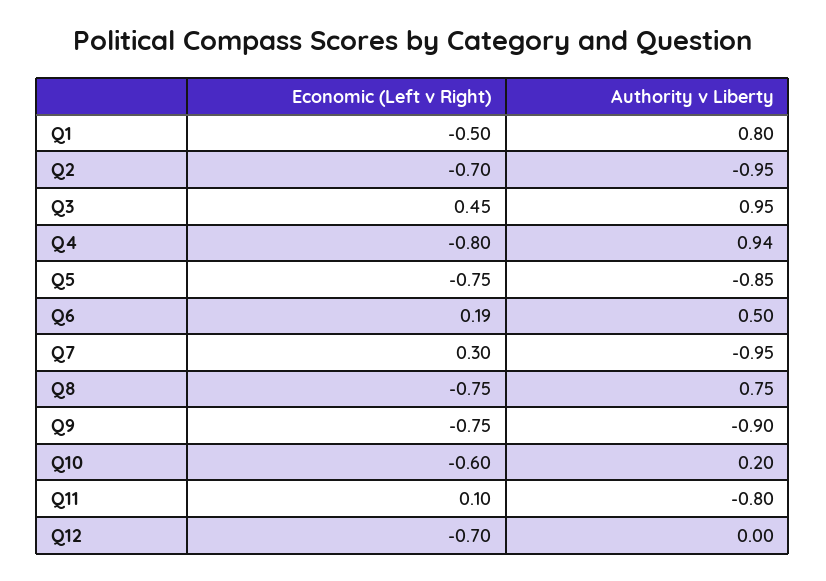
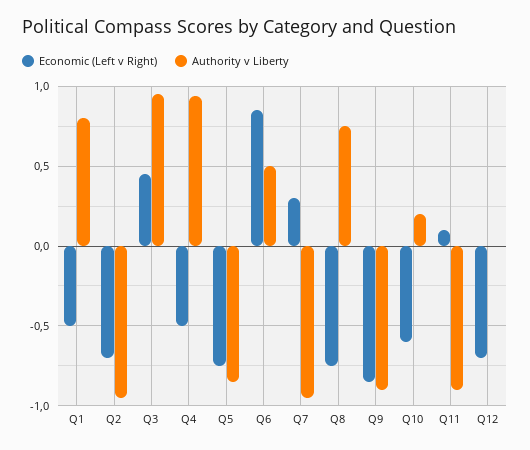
Economic (Left v Right), Q4: -0.8 -> -0.5
Economic (Left v Right), Q6: 0.19 -> 0.85
Economic (Left v Right), Q9: -0.75 -> -0.85
Authority v Liberty, Q11: -0.8 -> -0.9

